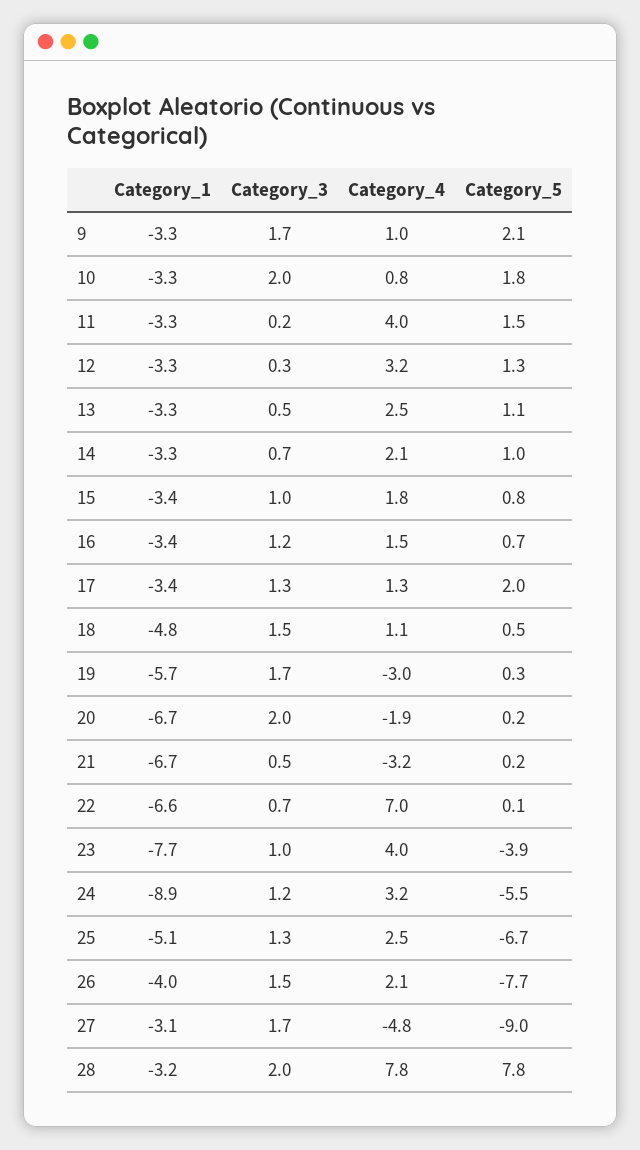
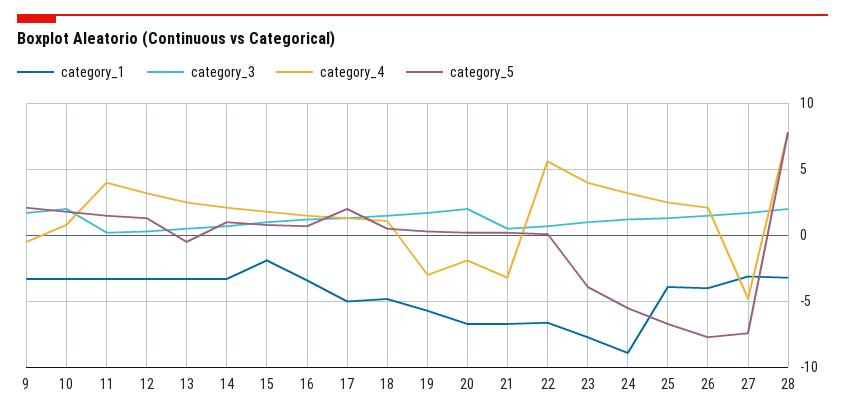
Category_4, 9: 1 -> -0.5
Category_5, 13: 1.1 -> -0.5
Category_1, 15: -3.4 -> -2
Category_1, 17: -3.4 -> -5
Category_4, 22: 7 -> 5.5
Category_1, 25: -5.1 -> -4
Category_5, 27: -9 -> -7.5

